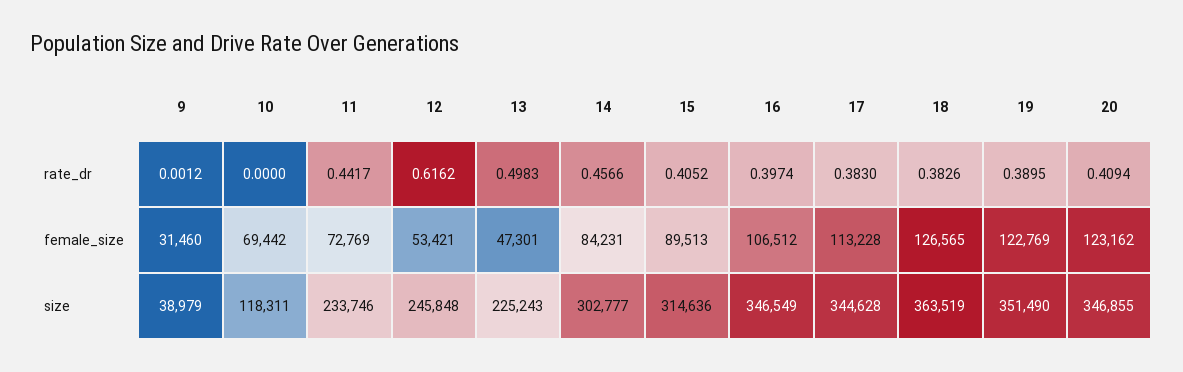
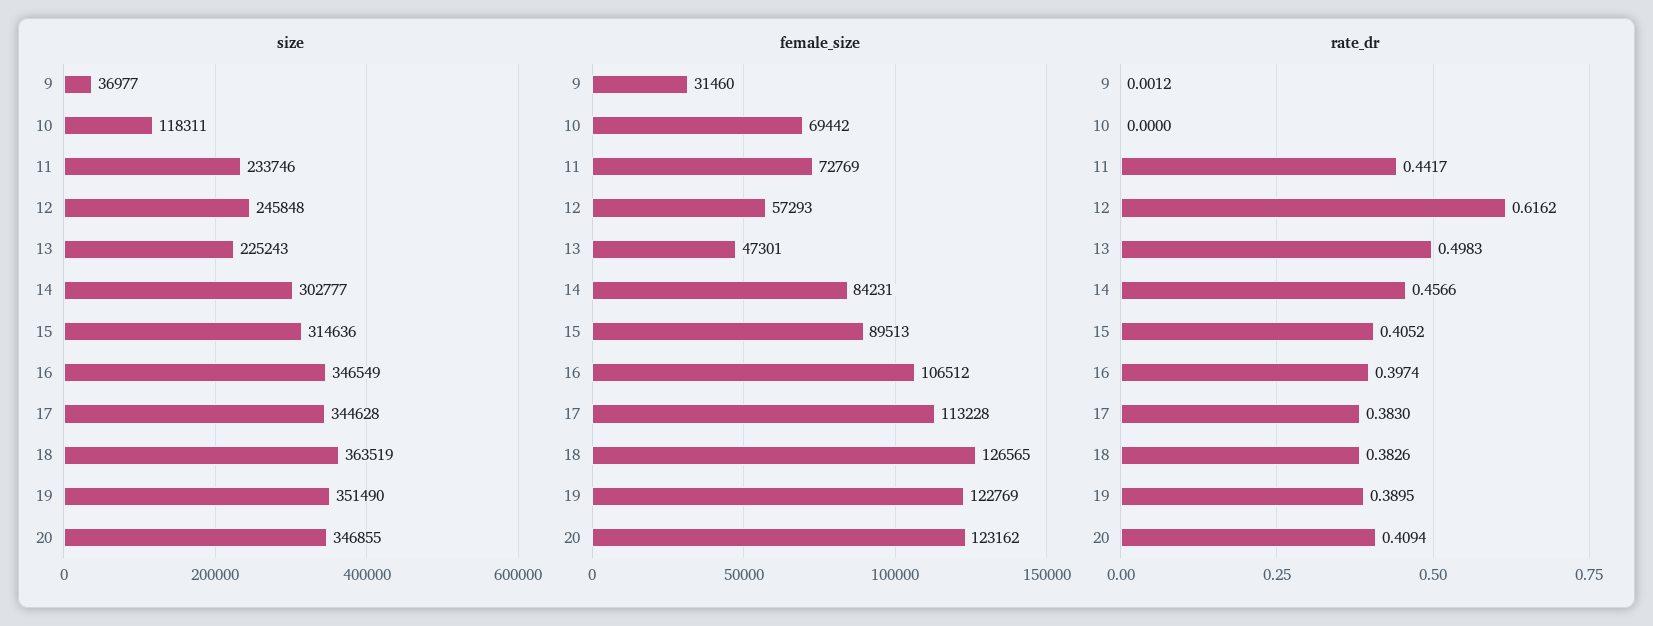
female_size, 12: 53421 -> 57293
size, 9: 38979 -> 36977

